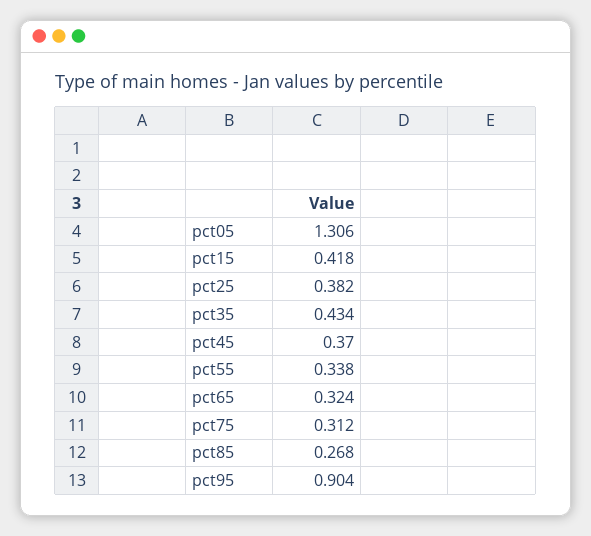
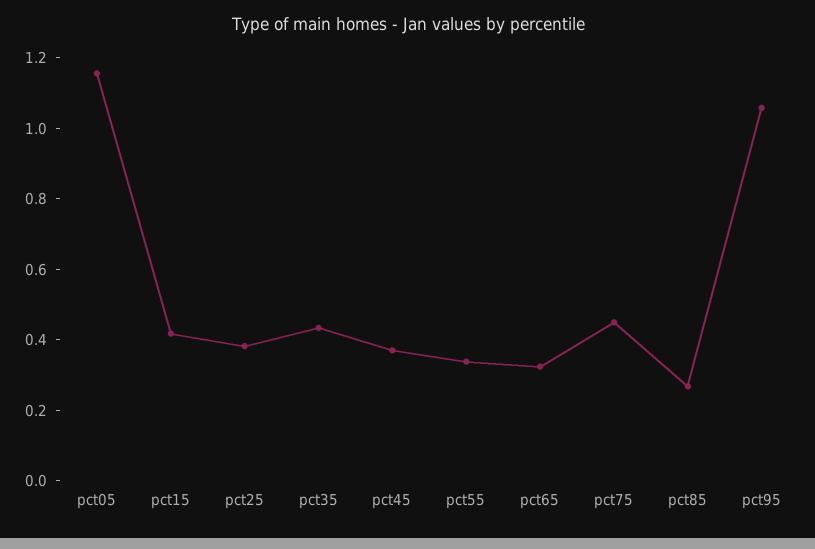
pct05: 1.306 -> 1.15
pct75: 0.312 -> 0.45
pct95: 0.904 -> 1.05

